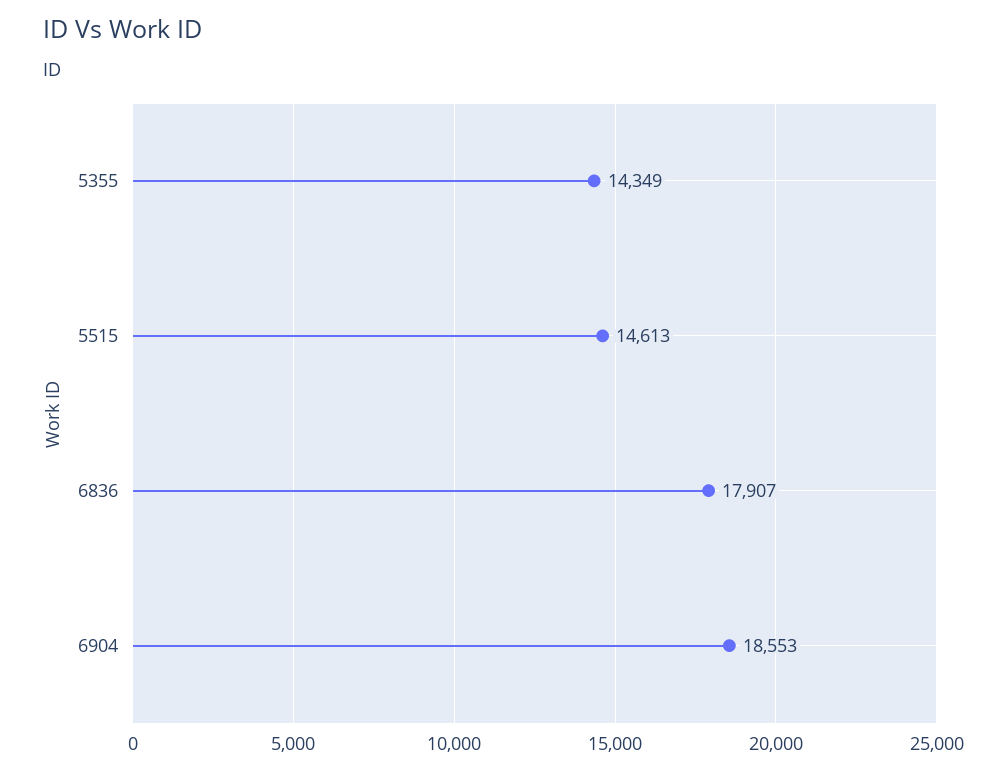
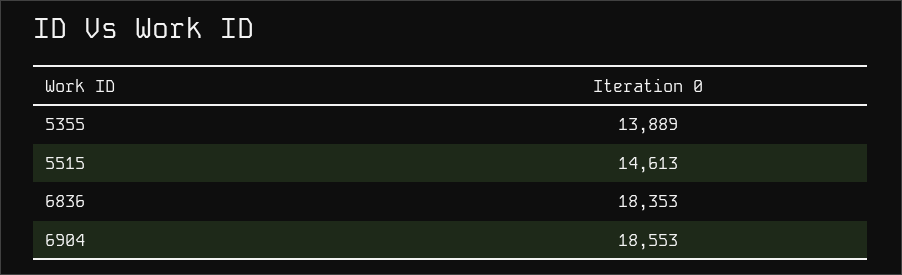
5355: 14349 -> 13889
6836: 17907 -> 18353

